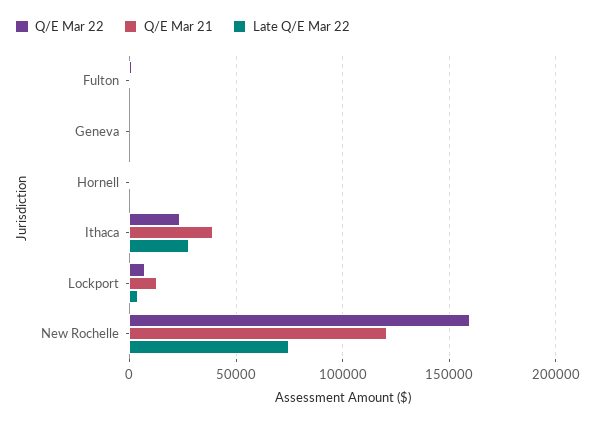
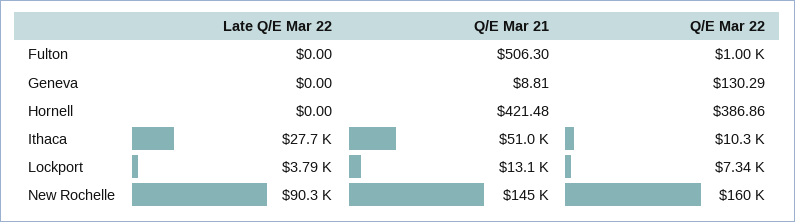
Q/E Mar 22, Ithaca: 25000 -> 10300
Q/E Mar 21, Ithaca: 40000 -> 51000
Q/E Mar 21, New Rochelle: 120000 -> 145000
Late Q/E Mar 22, New Rochelle: 75000 -> 90300

